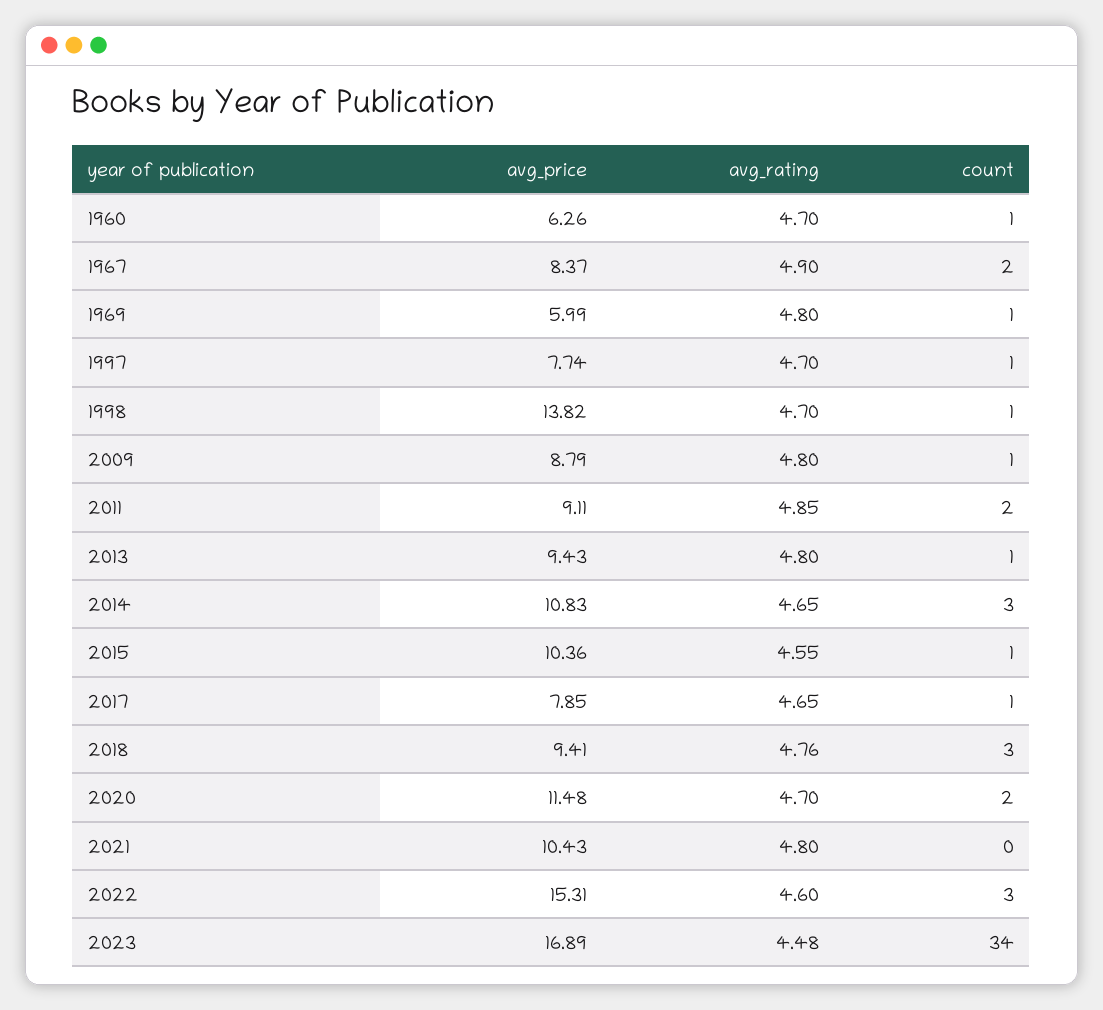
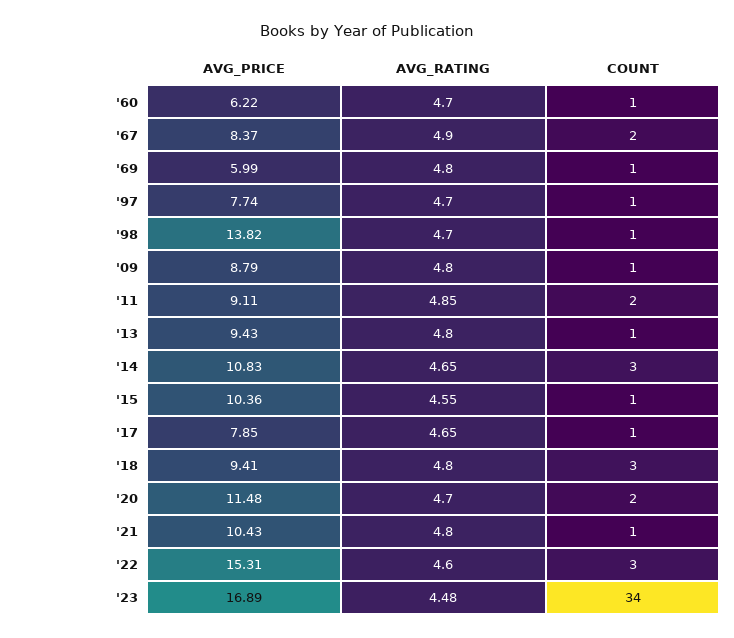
avg_price, 1960: 6.26 -> 6.22
avg_rating, 2018: 4.76 -> 4.8
count, 2021: 0 -> 1

